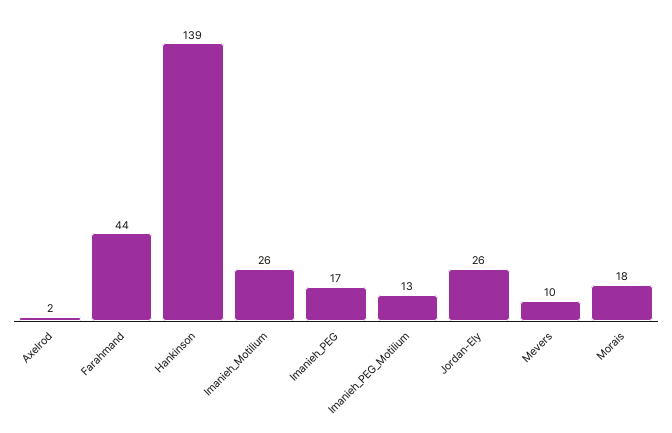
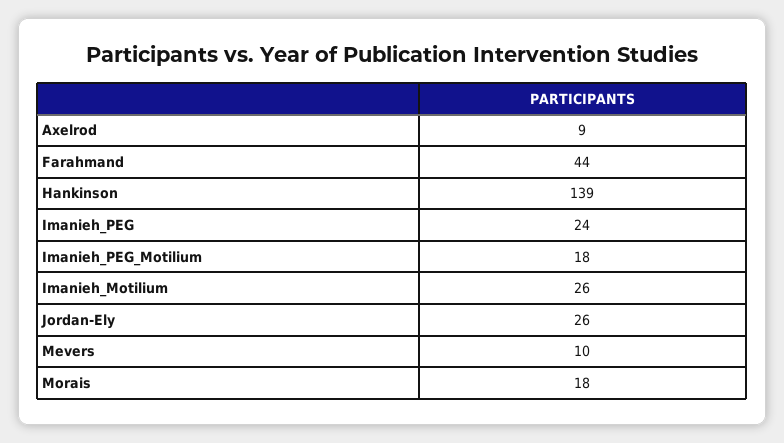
Axelrod: 2 -> 9
Imanieh_PEG: 17 -> 24
Imanieh_PEG_Motilium: 13 -> 18

